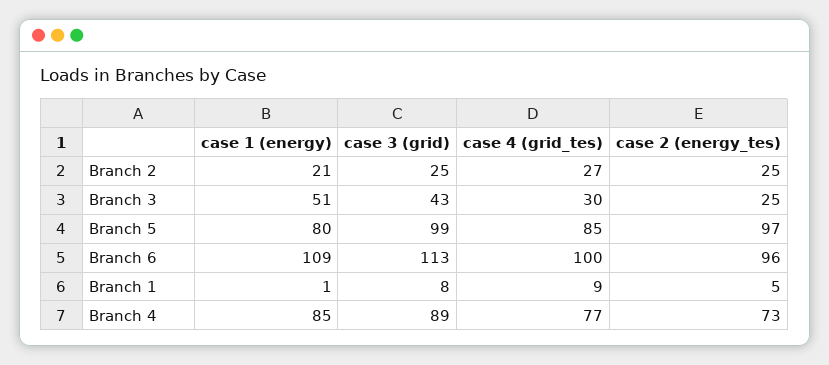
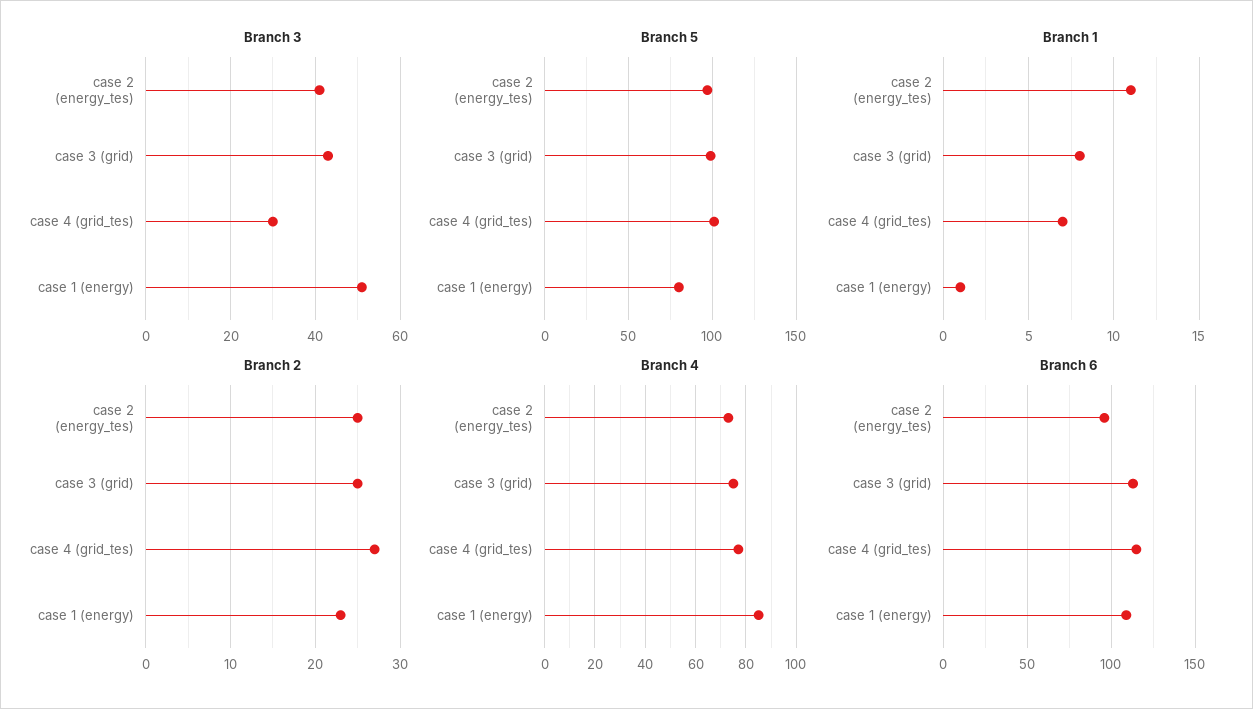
Branch 2, case 1 (energy): 21 -> 23
Branch 3, case 2 (energy_tes): 25 -> 40
Branch 5, case 4 (grid_tes): 85 -> 100
Branch 6, case 4 (grid_tes): 100 -> 115
Branch 1, case 4 (grid_tes): 9 -> 7
Branch 1, case 2 (energy_tes): 5 -> 11
Branch 4, case 3 (grid): 89 -> 75

